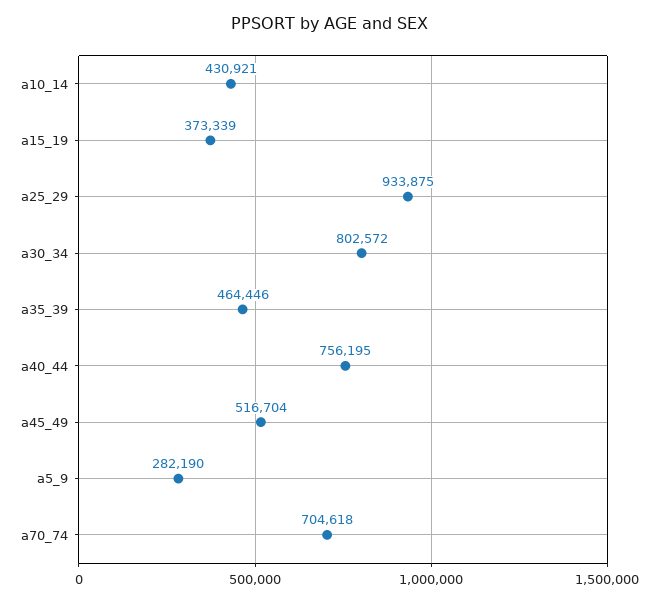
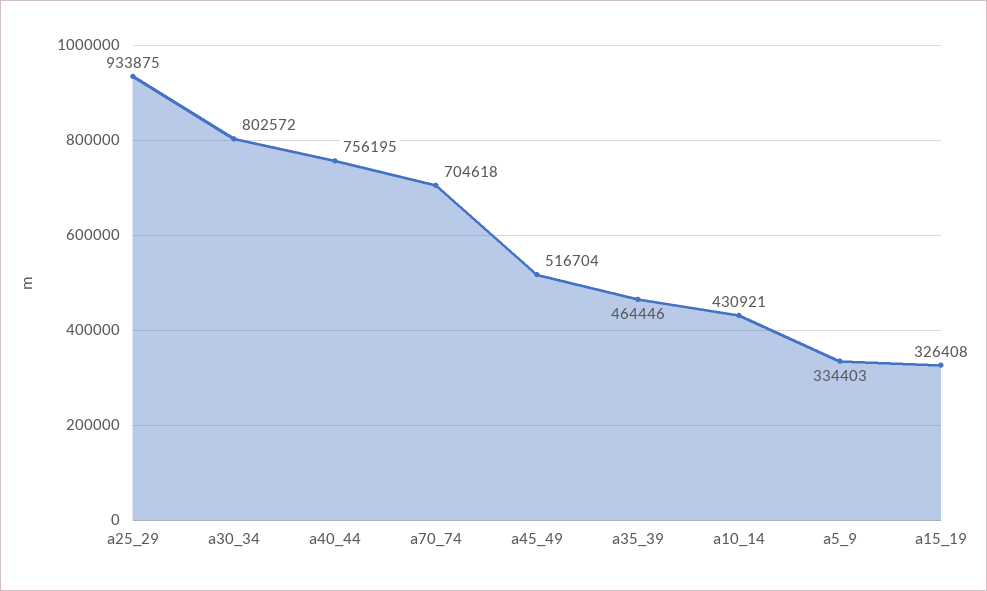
a15_19: 373339 -> 326408
a5_9: 282190 -> 334403

